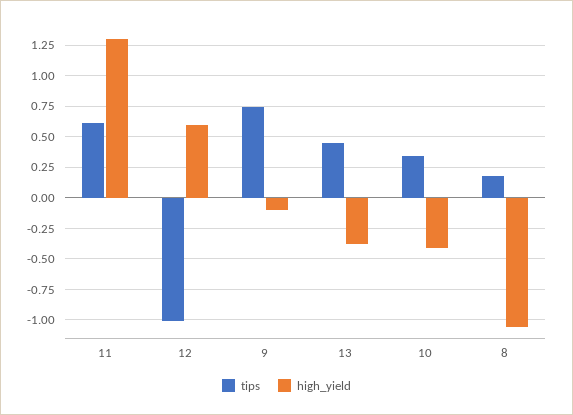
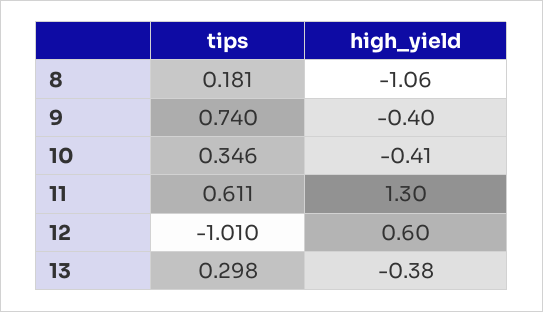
high_yield, 9: -0.1 -> -0.4
tips, 13: 0.45 -> 0.298

